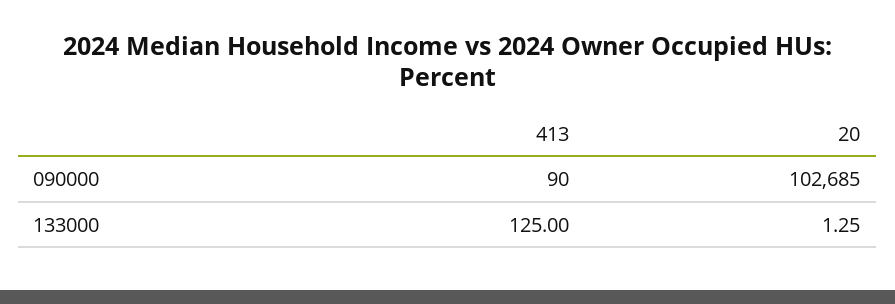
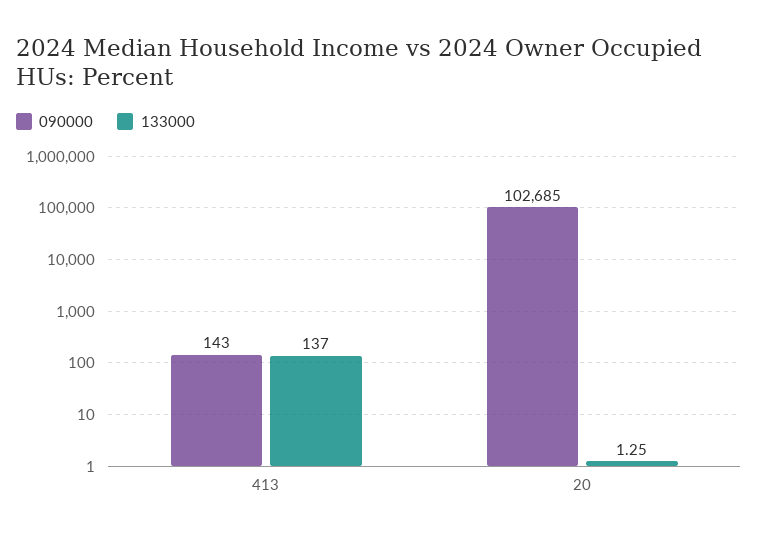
090000, 413: 90 -> 143
133000, 413: 125 -> 137

